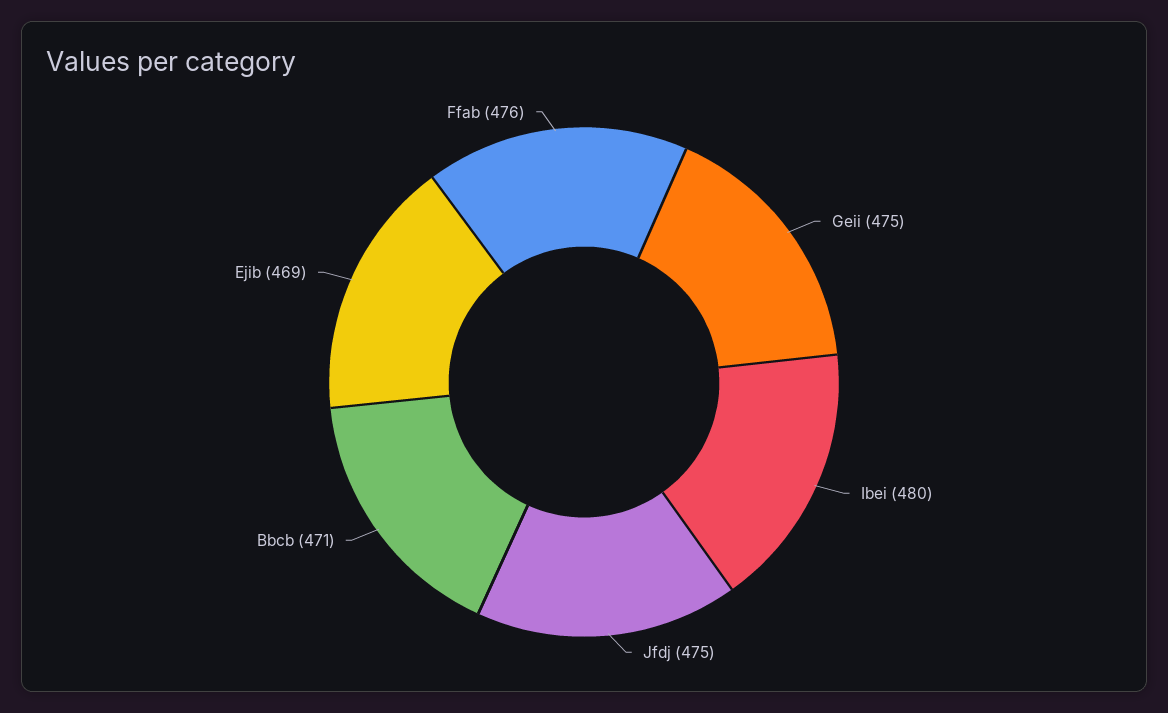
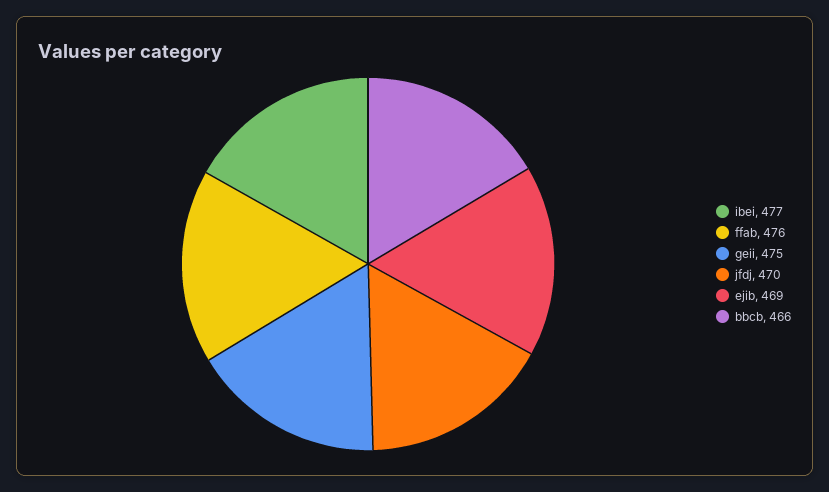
Ibei: 480 -> 477
Jfdj: 475 -> 470
Bbcb: 471 -> 466

